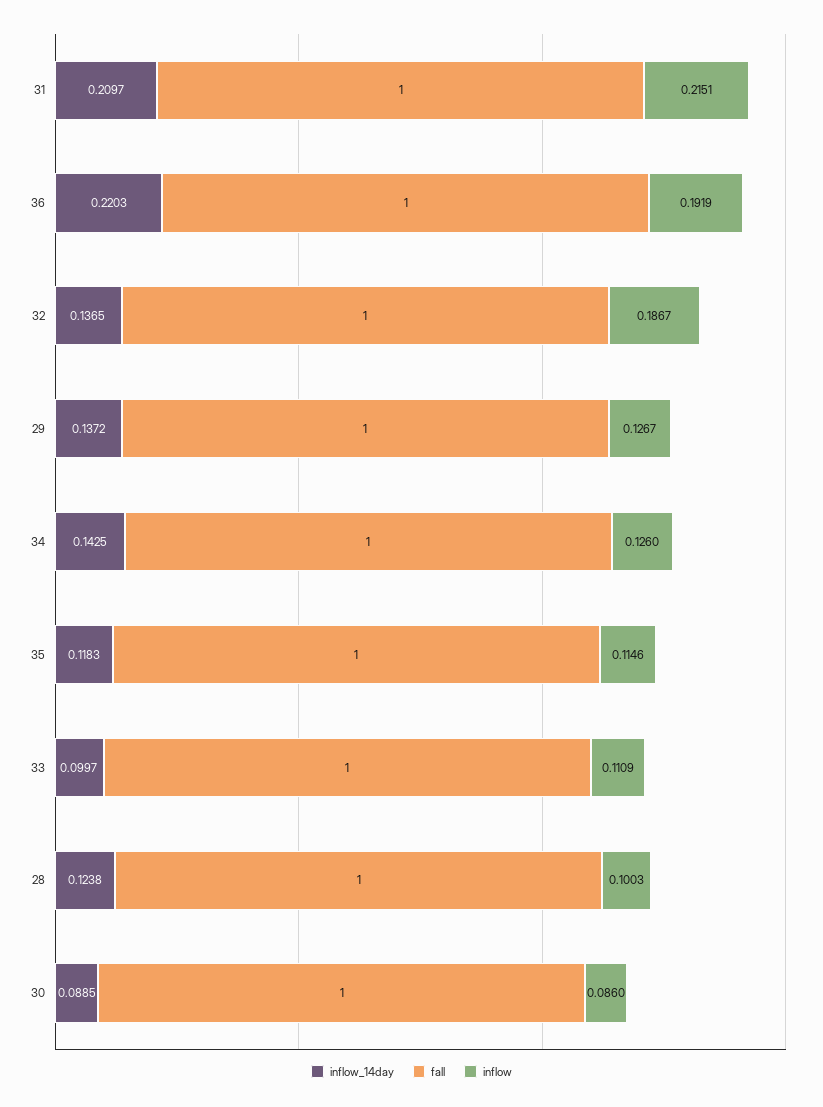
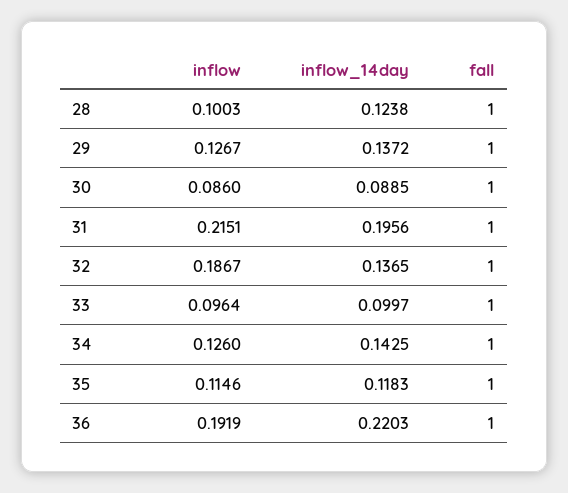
inflow_14day, 31: 0.2097 -> 0.1956
inflow, 33: 0.1109 -> 0.0964

